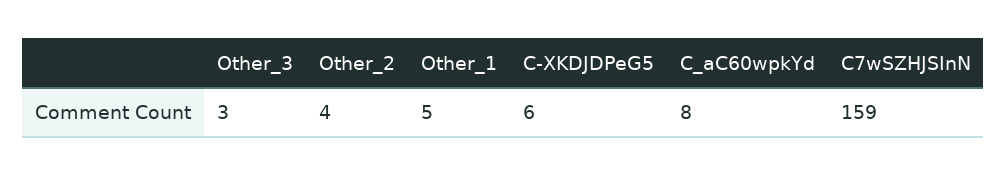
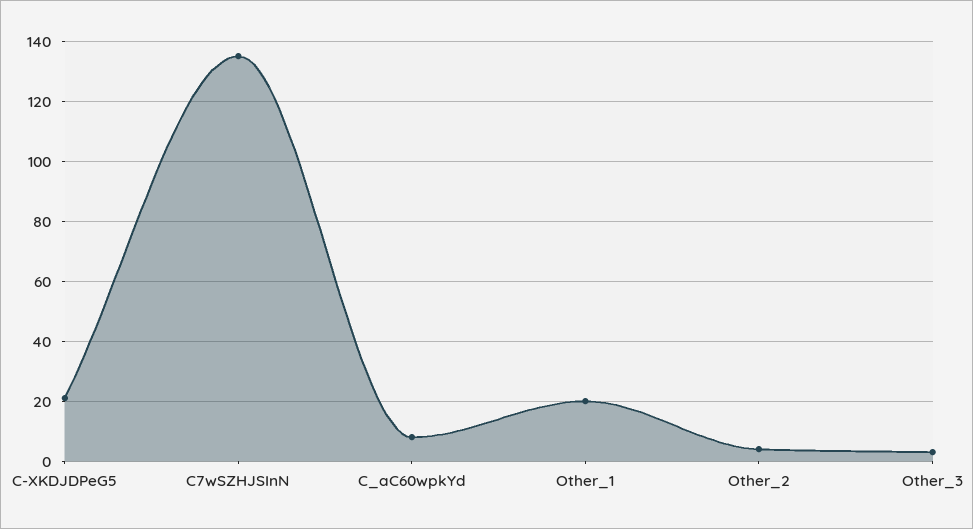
Other_1: 5 -> 20
C-XKDJDPeG5: 6 -> 20
C7wSZHJSInN: 159 -> 135

